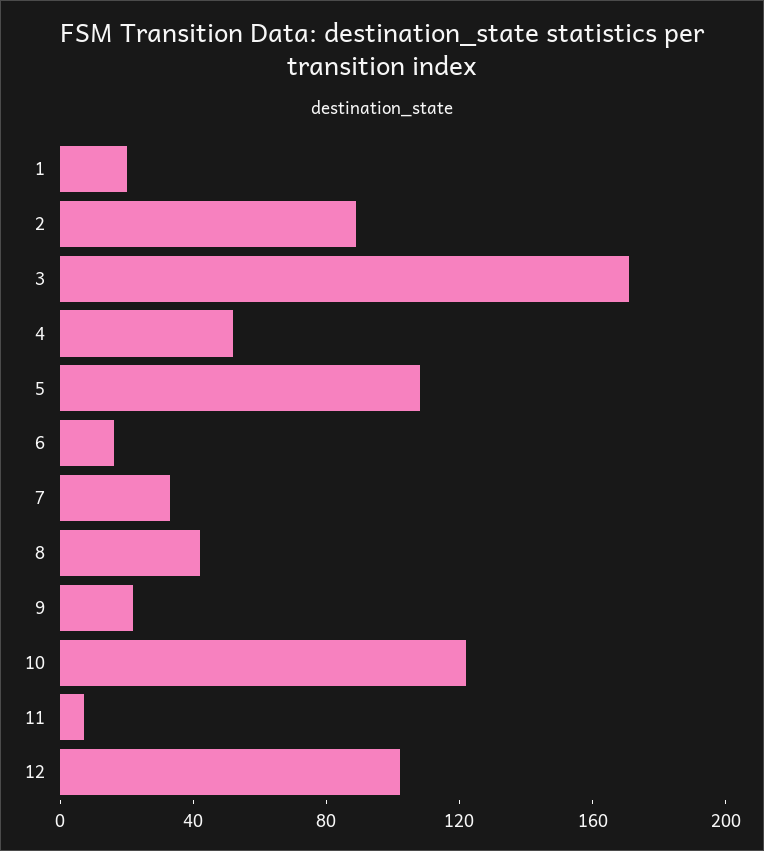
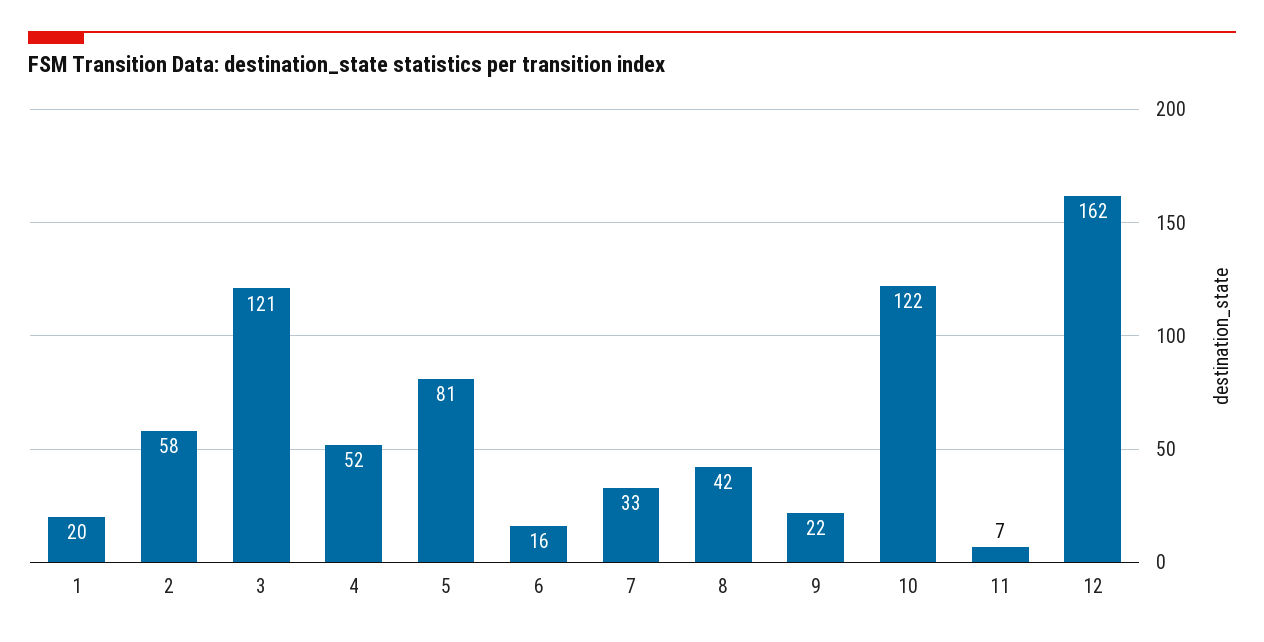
2: 90 -> 58
3: 170 -> 121
5: 110 -> 81
12: 100 -> 162

